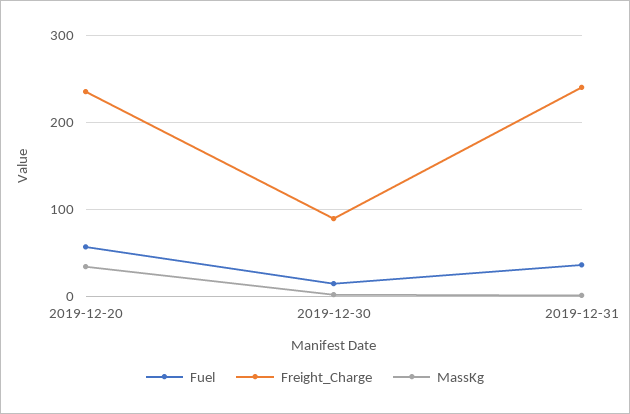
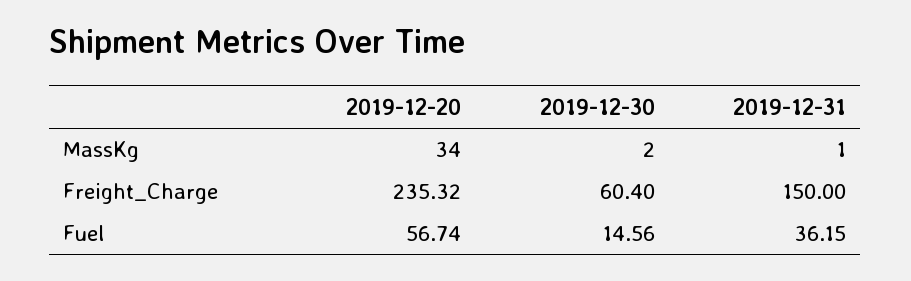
Freight_Charge, 2019-12-30: 90 -> 60.4
Freight_Charge, 2019-12-31: 240 -> 150

